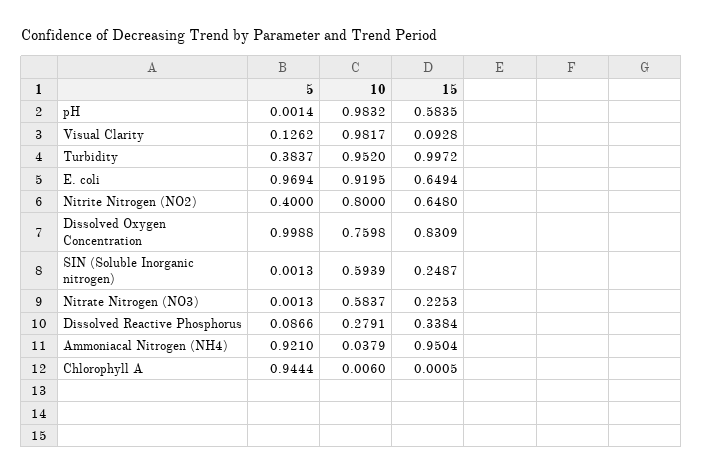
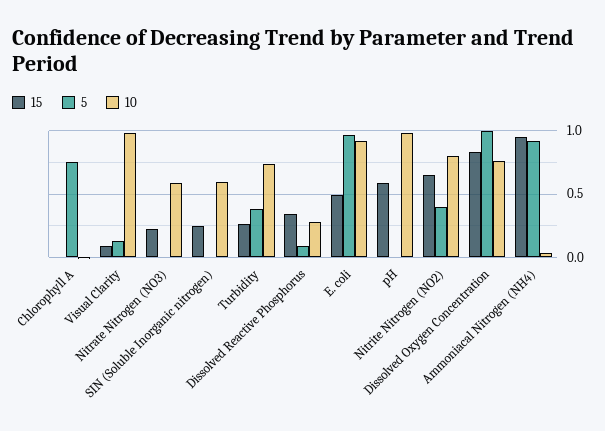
10, Turbidity: 0.952 -> 0.75
15, Turbidity: 0.9972 -> 0.25
15, E. coli: 0.6494 -> 0.5
5, Chlorophyll A: 0.9444 -> 0.75

